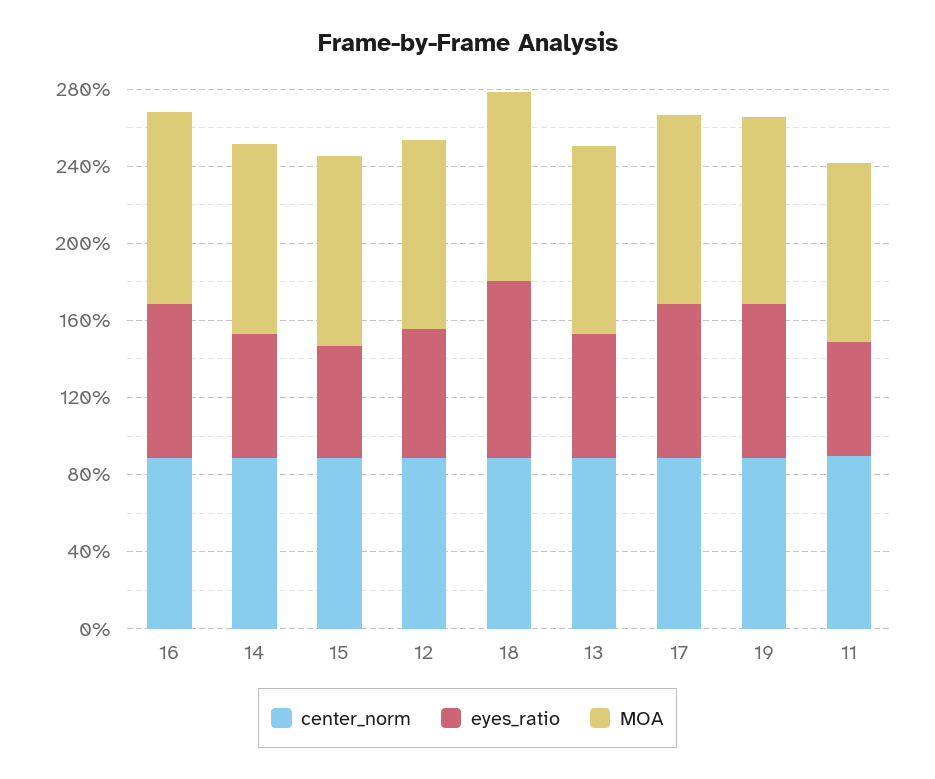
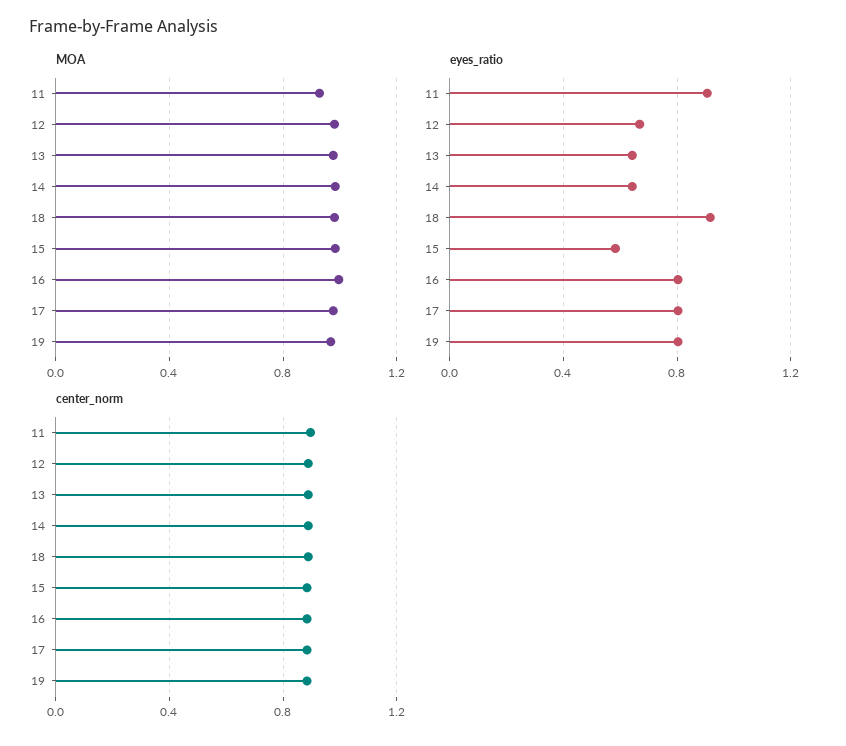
eyes_ratio, 11: 0.6 -> 0.9

